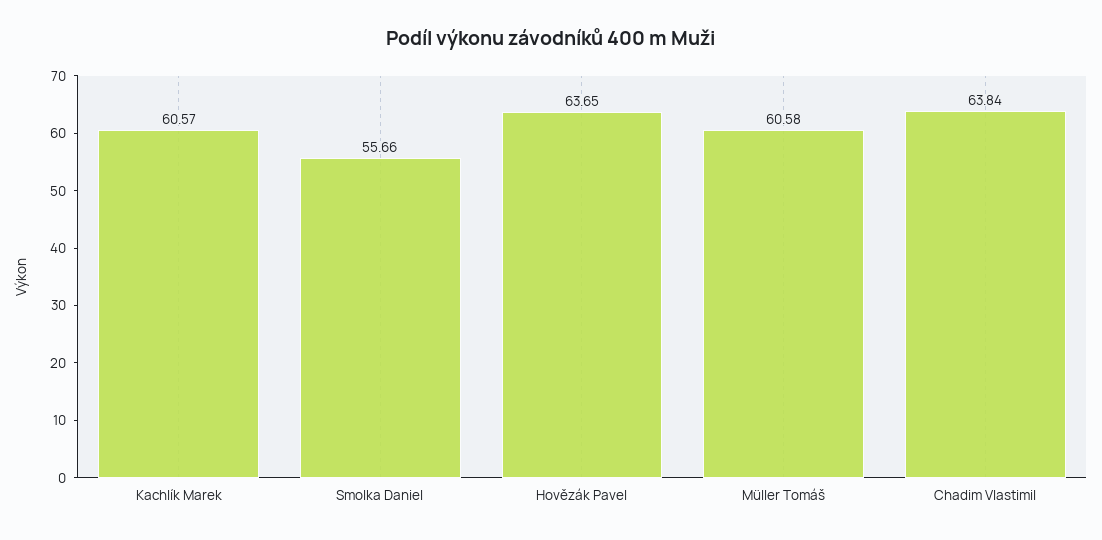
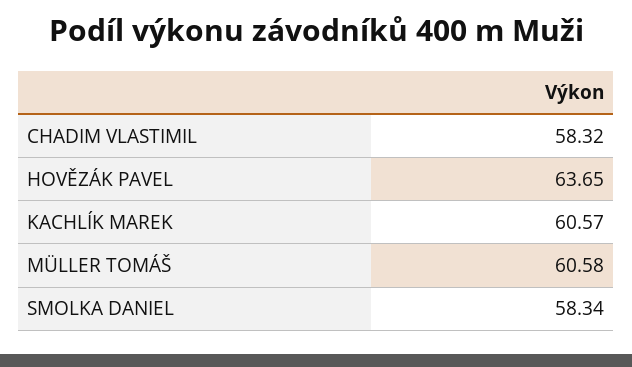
Smolka Daniel: 55.66 -> 58.34
Chadim Vlastimil: 63.84 -> 58.32

